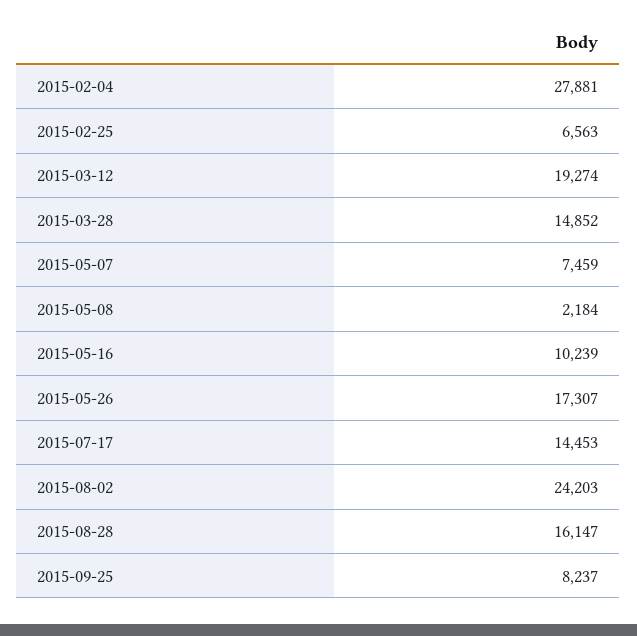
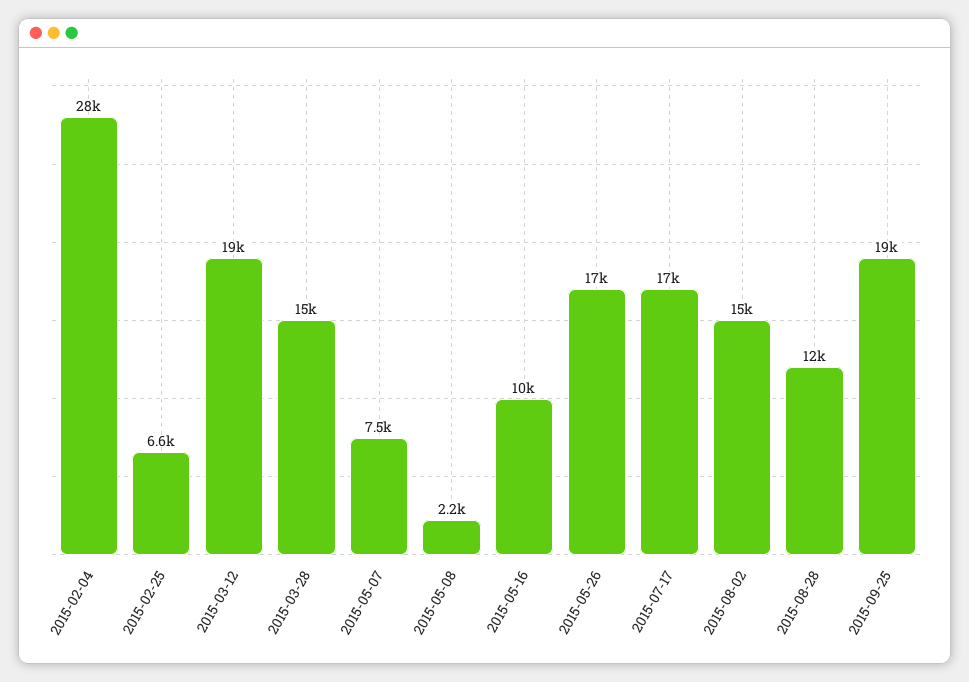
2015-07-17: 14453 -> 17000
2015-08-02: 24203 -> 15000
2015-08-28: 16147 -> 12000
2015-09-25: 8237 -> 19000

